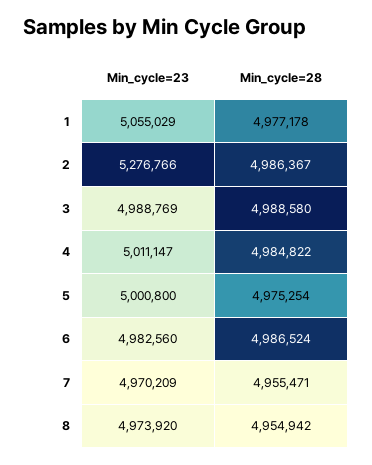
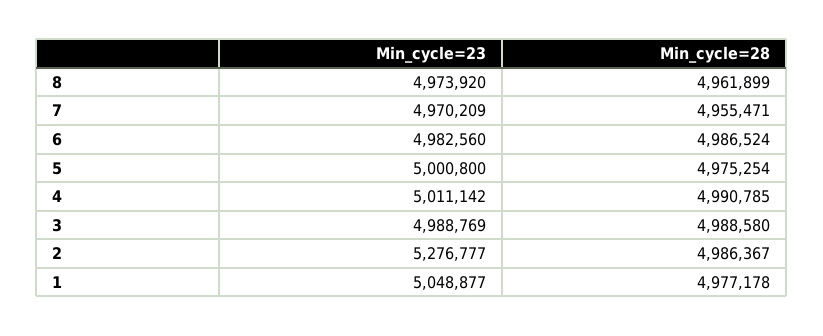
Min_cycle=23, 1: 5055029 -> 5048877
Min_cycle=23, 2: 5276766 -> 5276777
Min_cycle=23, 4: 5011147 -> 5011142
Min_cycle=28, 4: 4984822 -> 4990785
Min_cycle=28, 8: 4954942 -> 4961899

